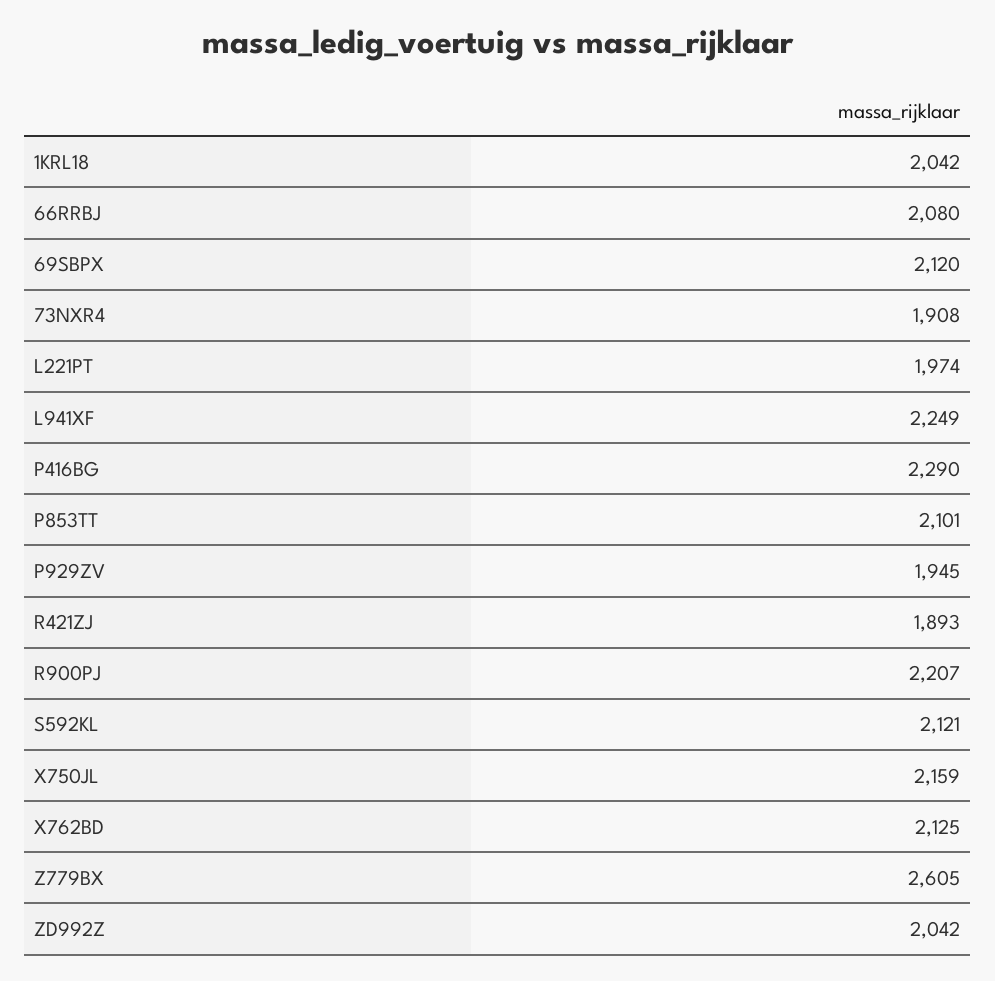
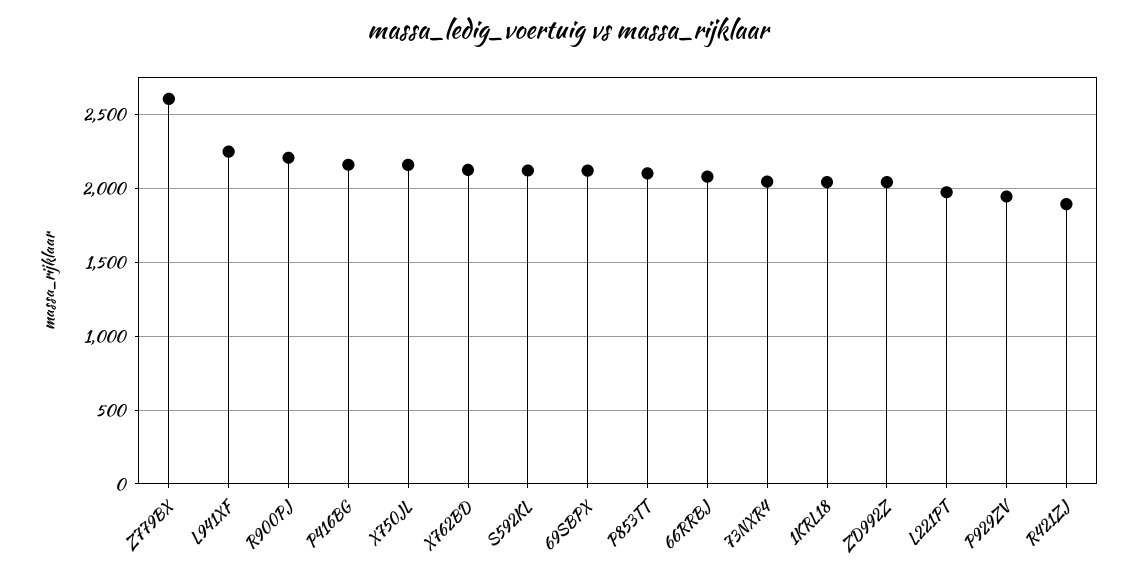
73NXR4: 1908 -> 2050
P416BG: 2290 -> 2150

